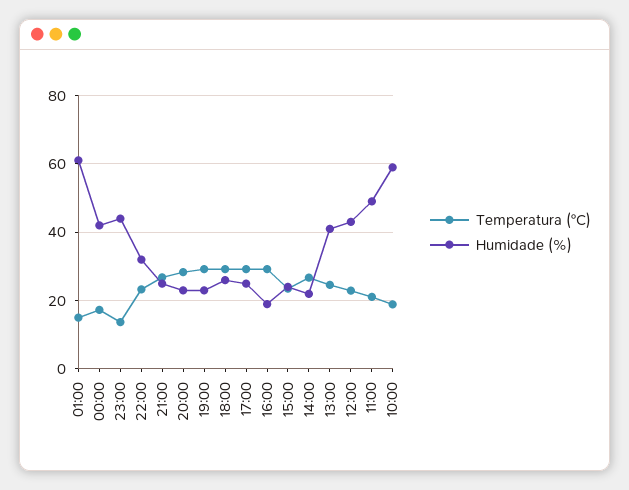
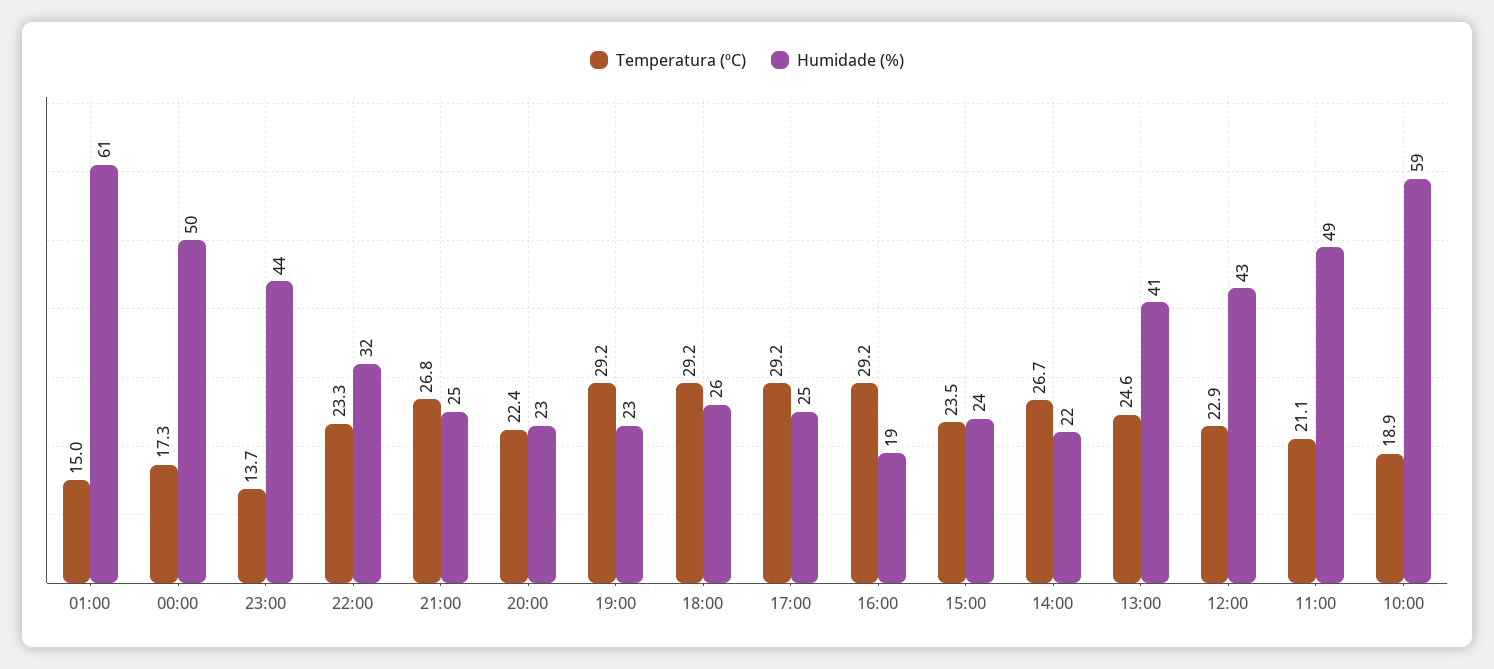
Humidade (%), 00:00: 42 -> 50
Temperatura (ºC), 20:00: 28 -> 22.4

